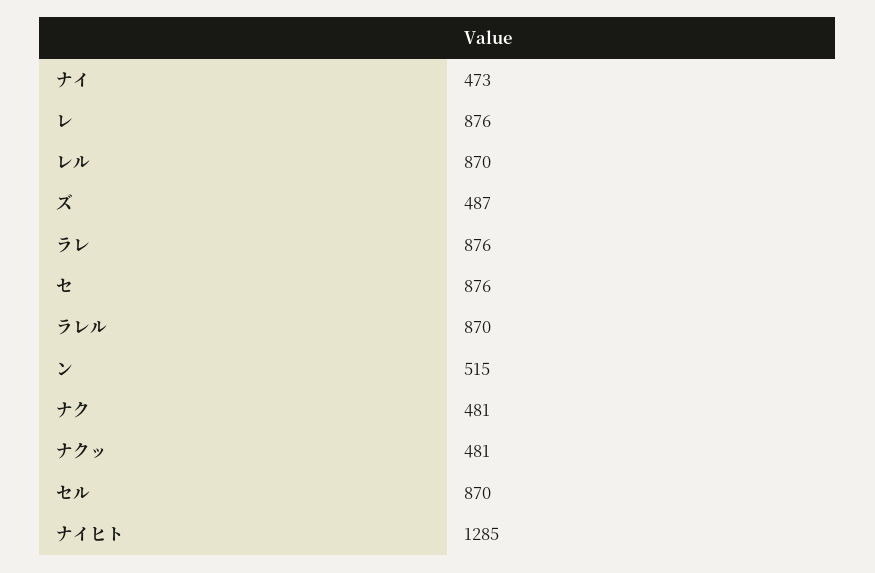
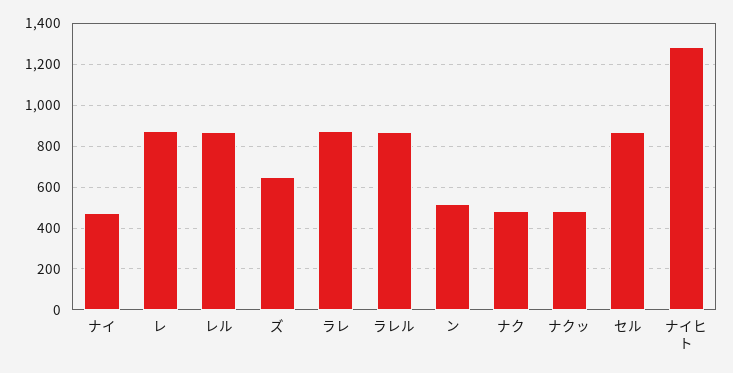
ズ: 487 -> 650
セ: 876 -> none

